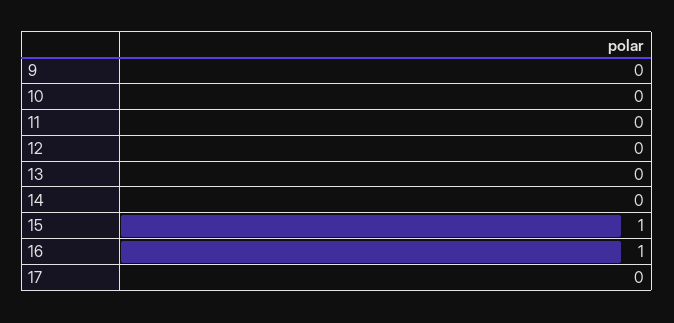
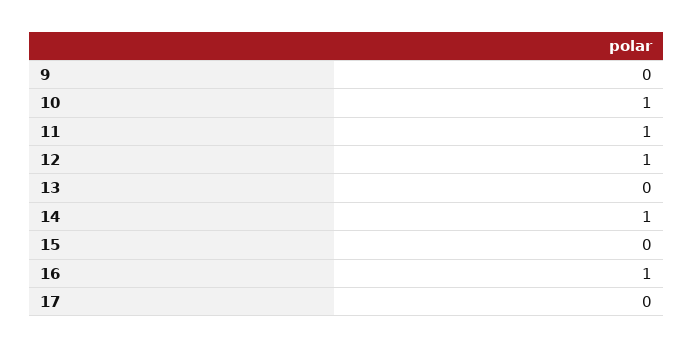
10: 0 -> 1
11: 0 -> 1
12: 0 -> 1
14: 0 -> 1
15: 1 -> 0

